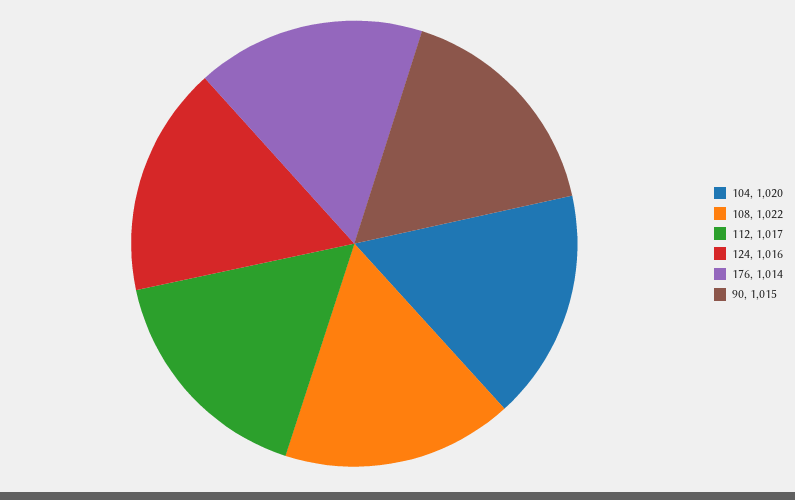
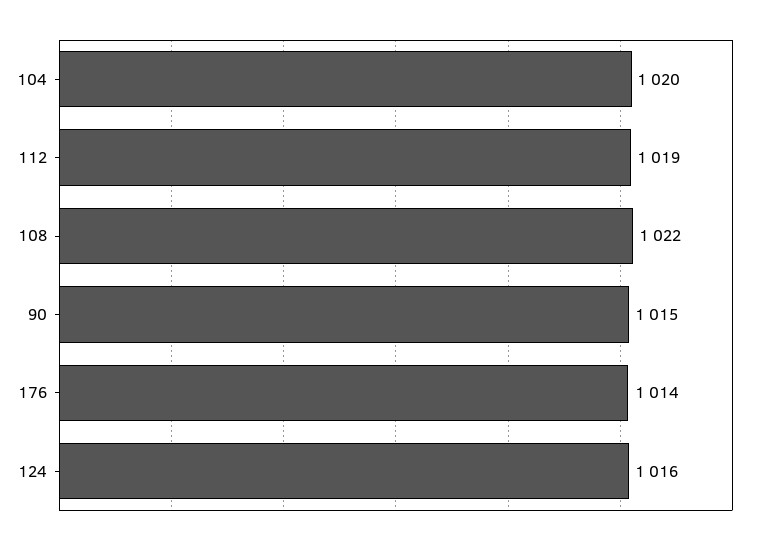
112: 1017 -> 1019

